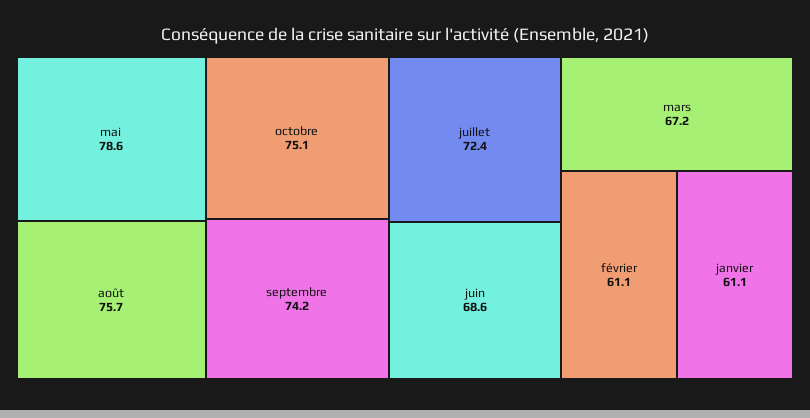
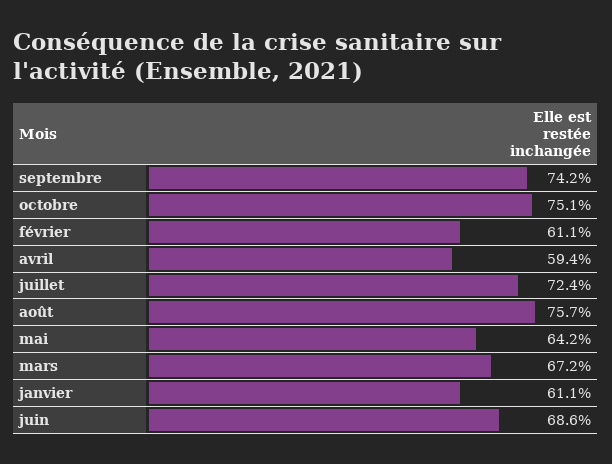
mai: 78.6 -> 64.2
avril: none -> 59.4

